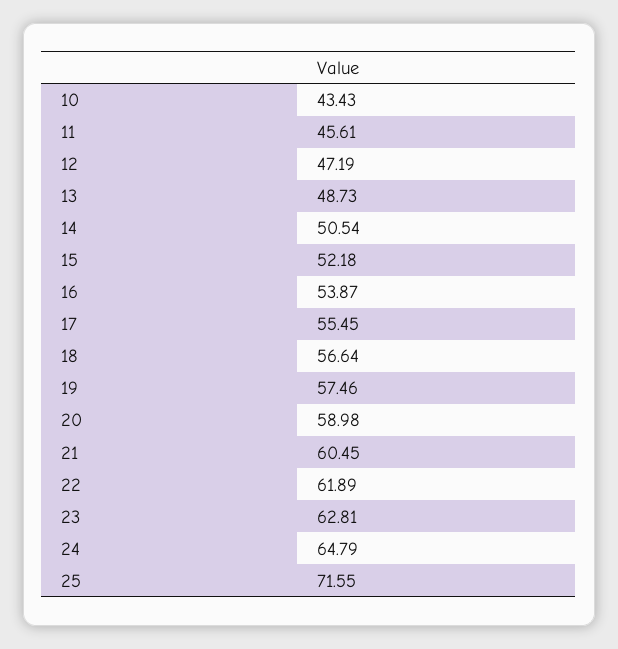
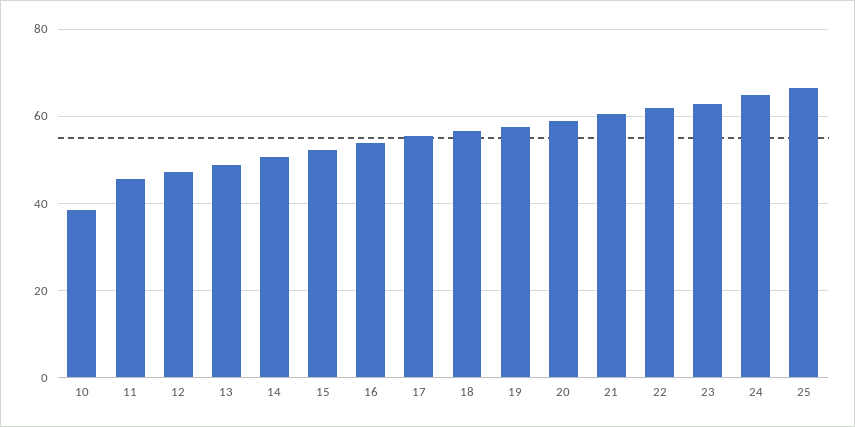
10: 43.43 -> 38
25: 71.55 -> 66

